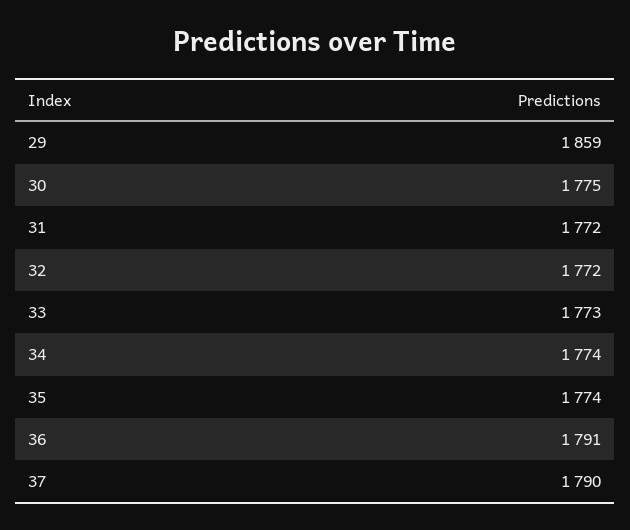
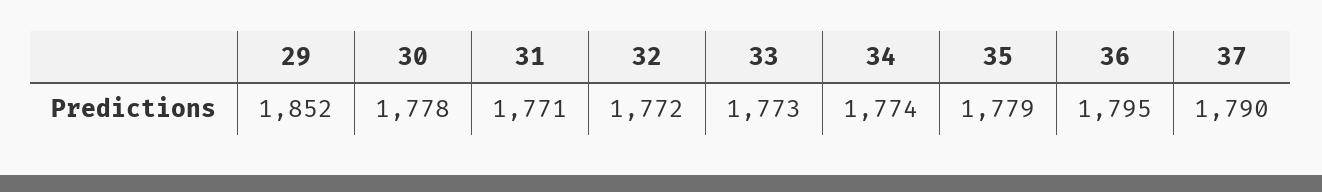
29: 1859 -> 1852
30: 1775 -> 1778
31: 1772 -> 1771
35: 1774 -> 1779
36: 1791 -> 1795

